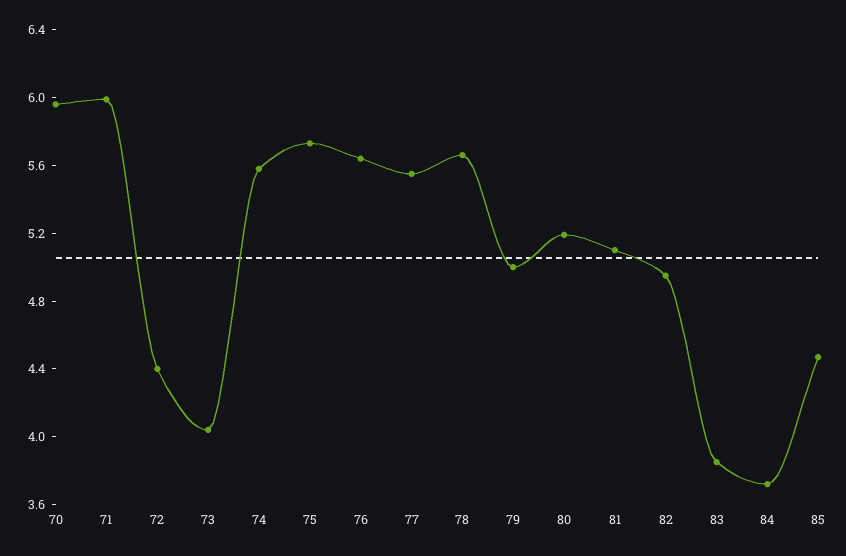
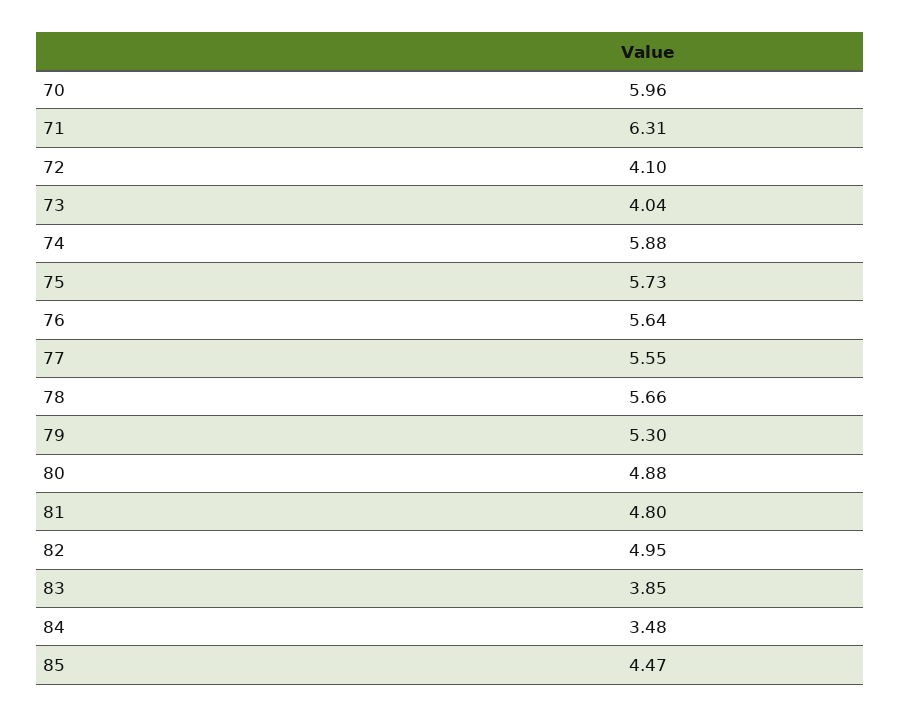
71: 6 -> 6.31
72: 4.4 -> 4.1
74: 5.6 -> 5.88
79: 5 -> 5.3
80: 5.2 -> 4.88
81: 5.1 -> 4.8
84: 3.7 -> 3.48

